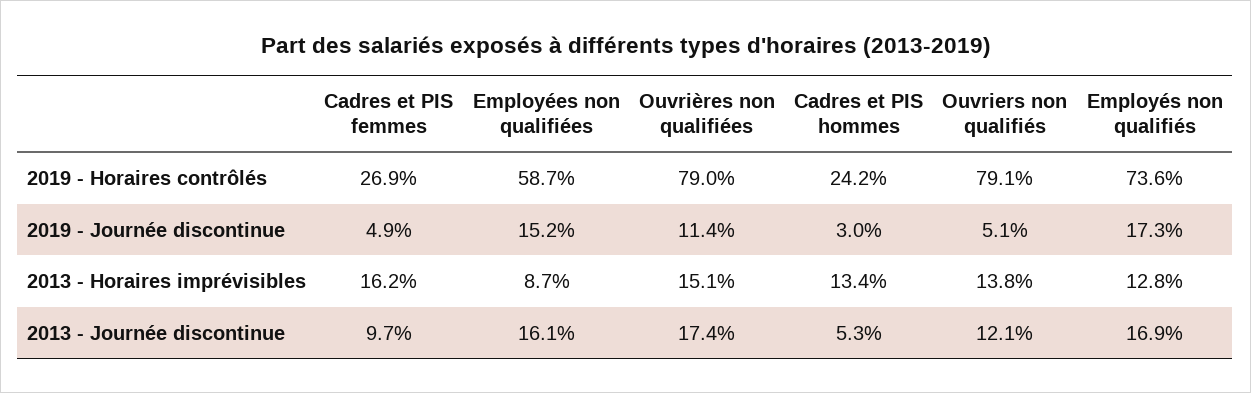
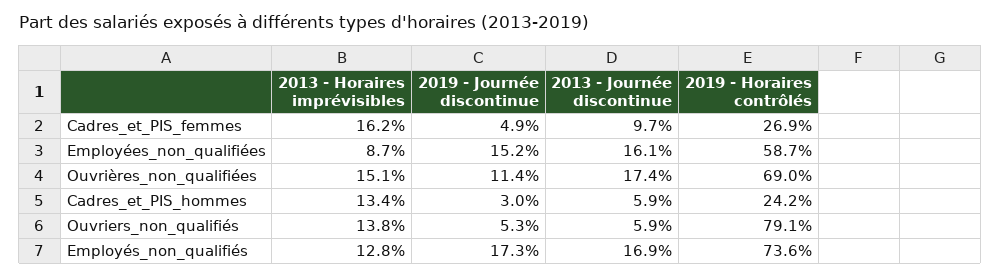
Ouvrières non qualifiées, 2019 - Horaires contrôlés: 79 -> 69
Ouvriers non qualifiés, 2019 - Journée discontinue: 5.1 -> 5.3
Cadres et PIS hommes, 2013 - Journée discontinue: 5.3 -> 5.9
Ouvriers non qualifiés, 2013 - Journée discontinue: 12.1 -> 5.9

